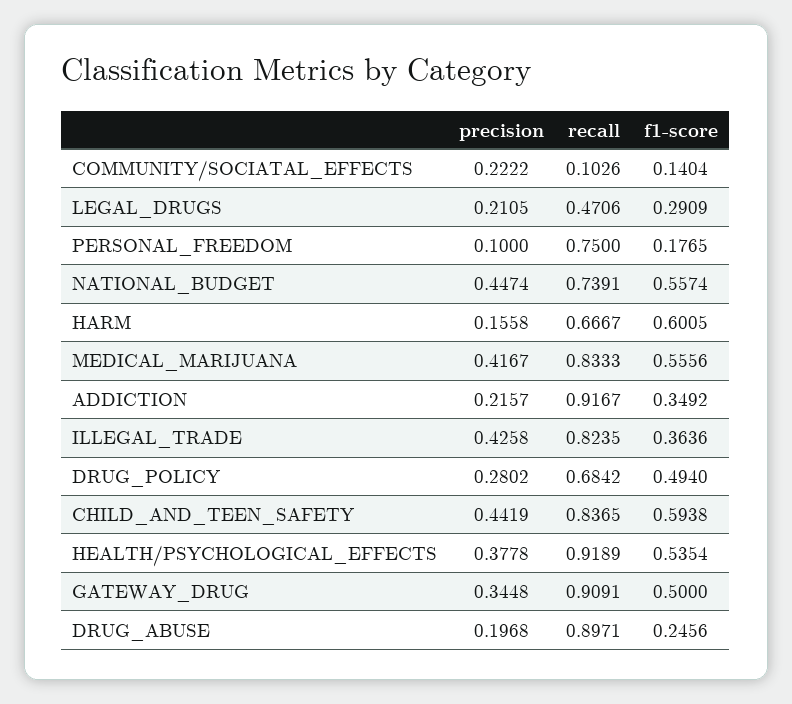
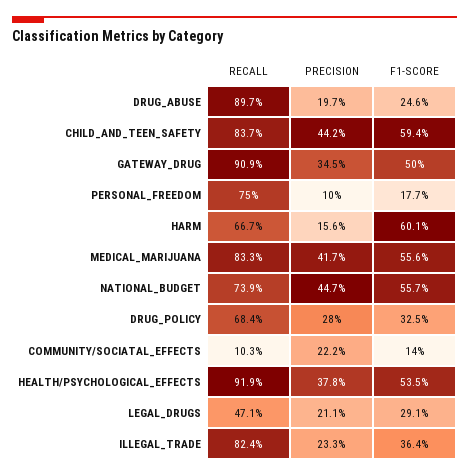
precision, ADDICTION: 0.2157 -> none
recall, ADDICTION: 0.9167 -> none
f1-score, ADDICTION: 0.3492 -> none
precision, ILLEGAL_TRADE: 0.4258 -> 0.233
f1-score, DRUG_POLICY: 0.494 -> 0.325

